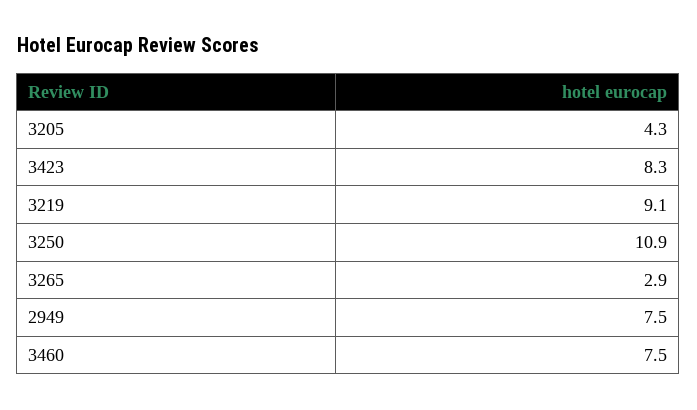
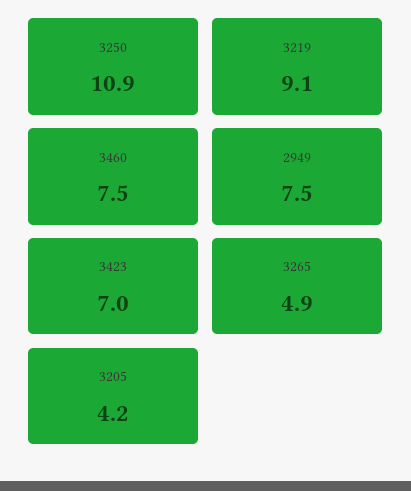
3205: 4.3 -> 4.2
3423: 8.3 -> 7
3265: 2.9 -> 4.9

